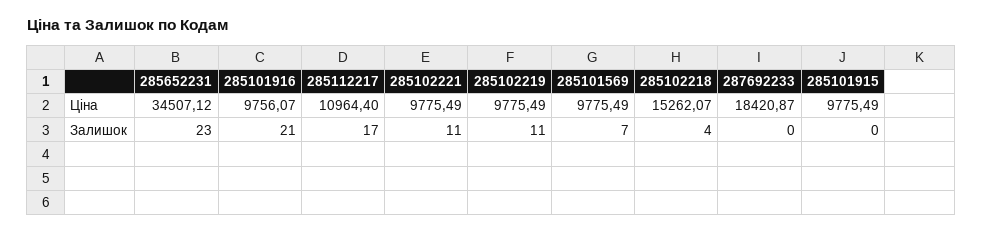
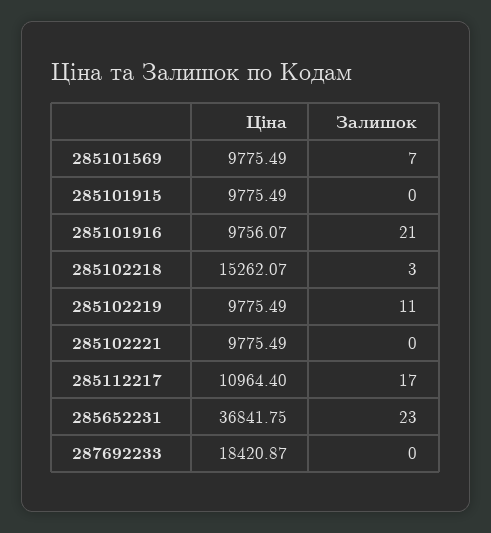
285652231, Ціна: 34507.12 -> 36841.75
285102221, Залишок: 11 -> 0
285102218, Залишок: 4 -> 3

